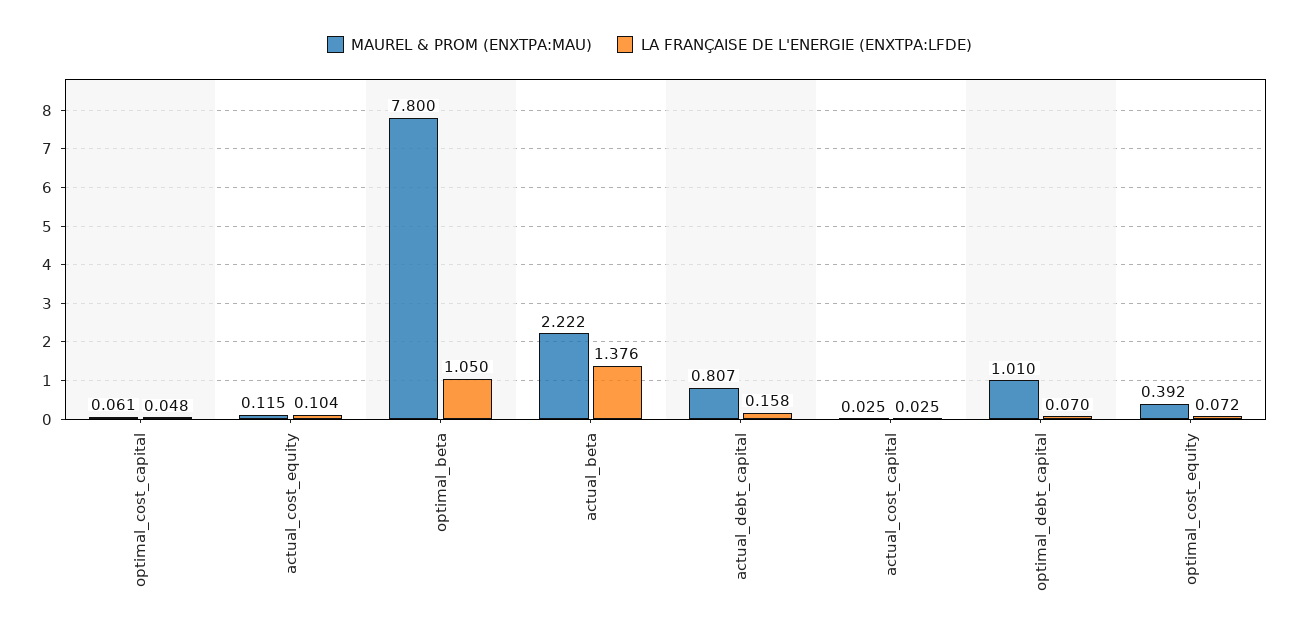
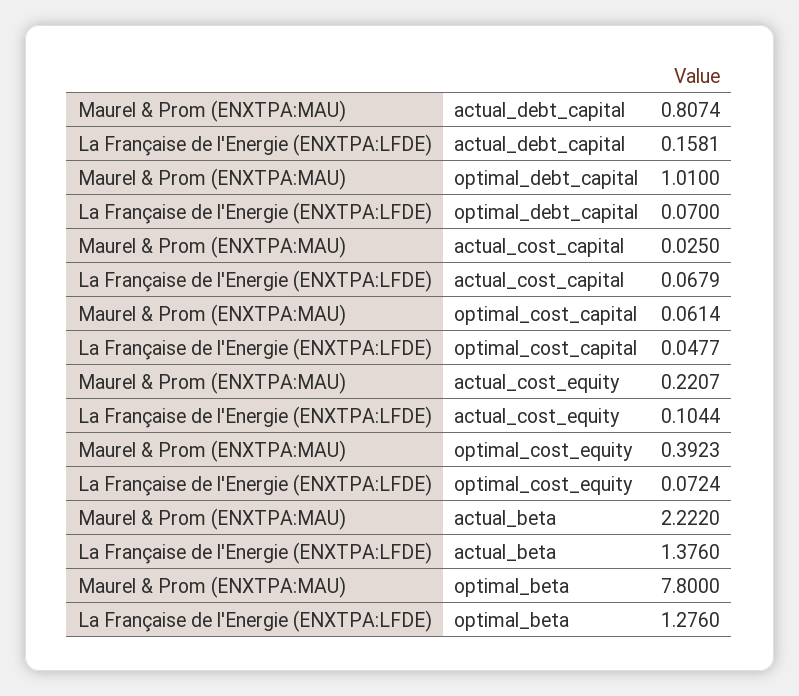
MAUREL & PROM (ENXTPA:MAU), actual_cost_equity: 0.115 -> 0.2207
LA FRANÇAISE DE L'ENERGIE (ENXTPA:LFDE), optimal_beta: 1.05 -> 1.276
LA FRANÇAISE DE L'ENERGIE (ENXTPA:LFDE), actual_cost_capital: 0.025 -> 0.0679

